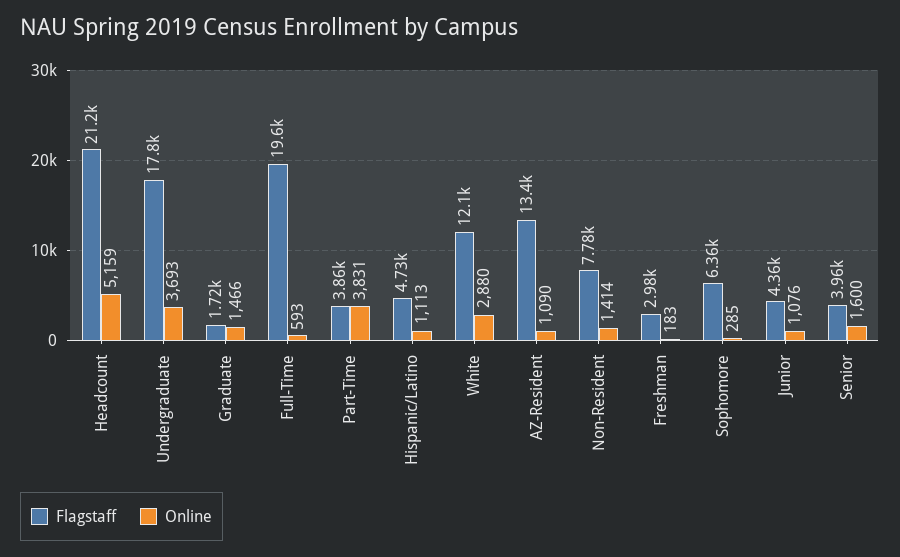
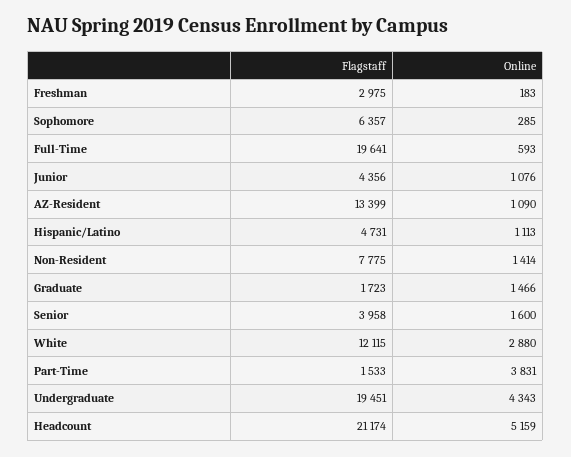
Flagstaff, Undergraduate: 17800 -> 19451
Online, Undergraduate: 3693 -> 4343
Flagstaff, Part-Time: 3860 -> 1533

